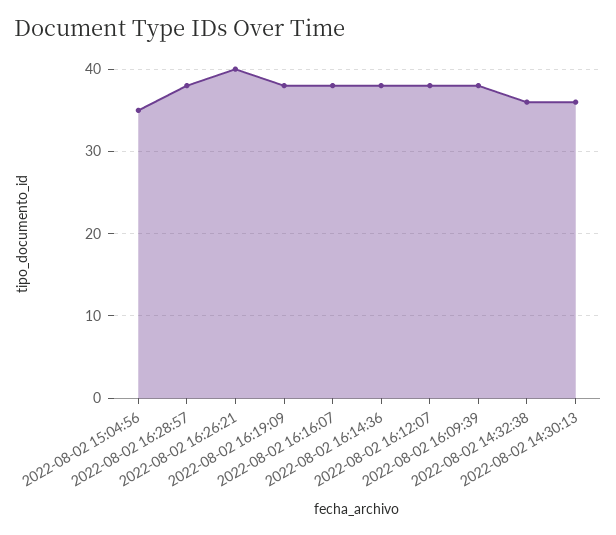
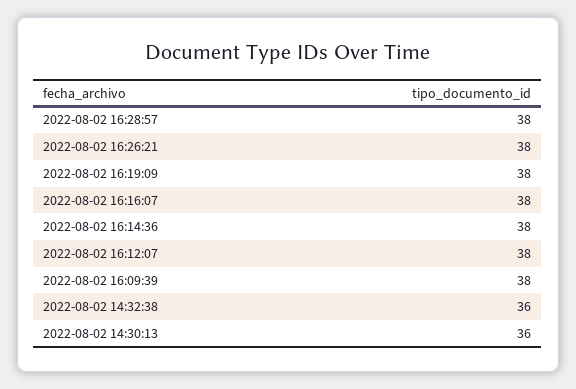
2022-08-02 15:04:56: 35 -> none
2022-08-02 16:26:21: 40 -> 38

